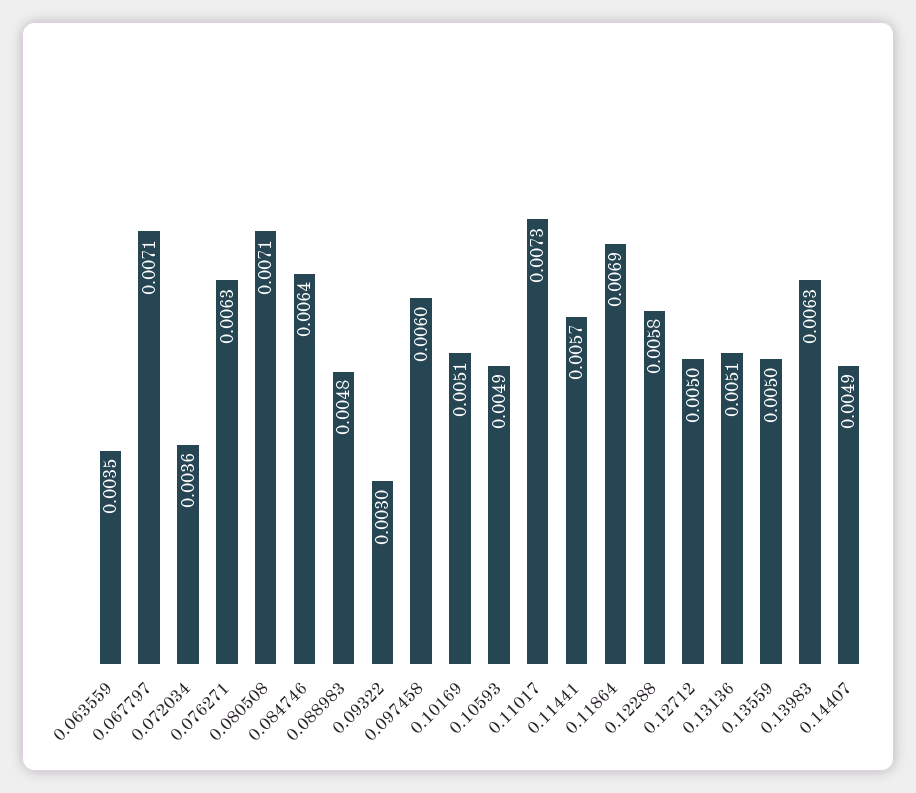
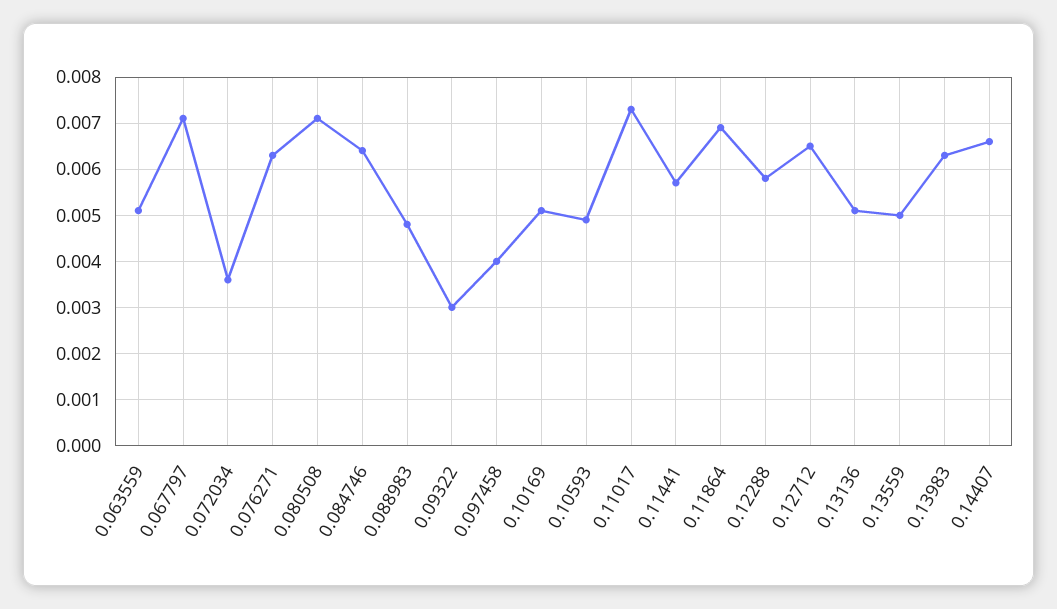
0.063559: 0.0035 -> 0.005
0.097458: 0.006 -> 0.004
0.12712: 0.005 -> 0.0065
0.14407: 0.0049 -> 0.0065

